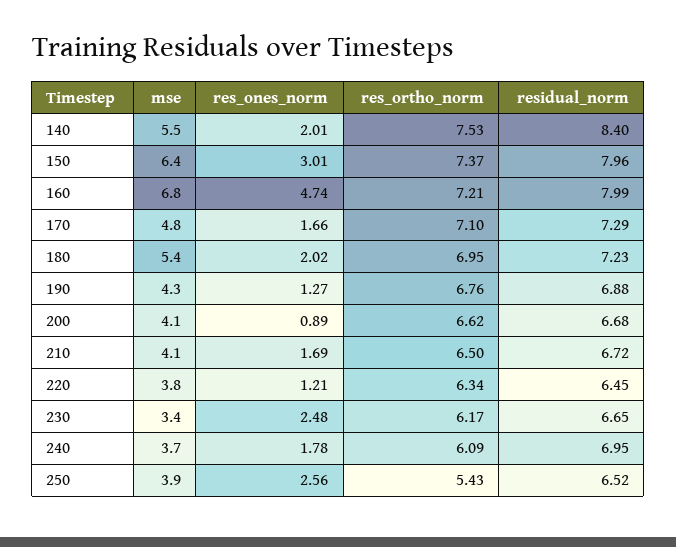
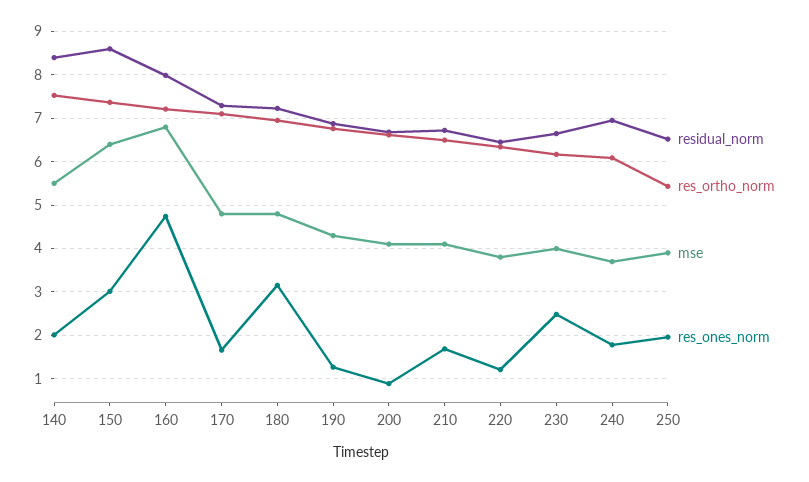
residual_norm, 150: 7.96 -> 8.6
mse, 180: 5.4 -> 4.8
res_ones_norm, 180: 2.02 -> 3.2
mse, 230: 3.4 -> 4
res_ones_norm, 250: 2.56 -> 2

